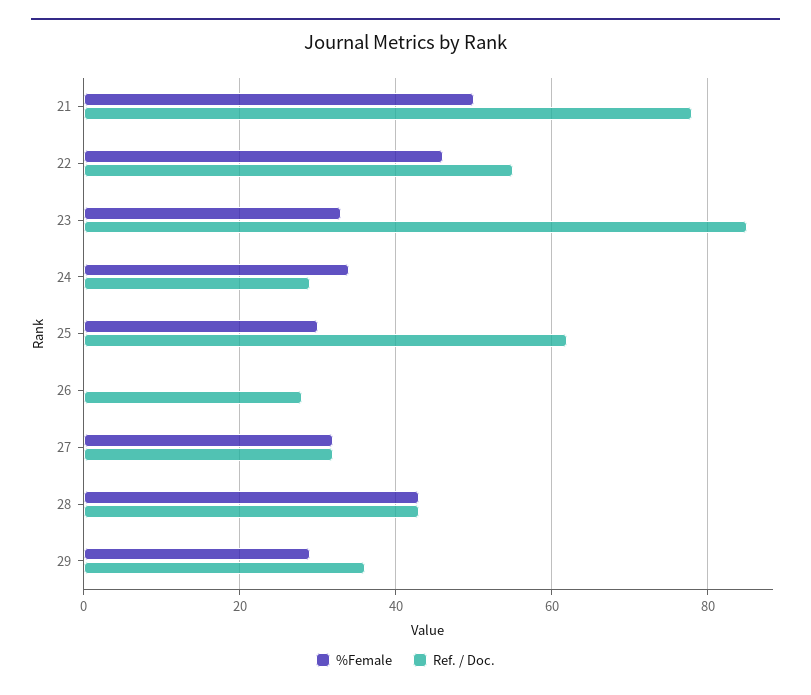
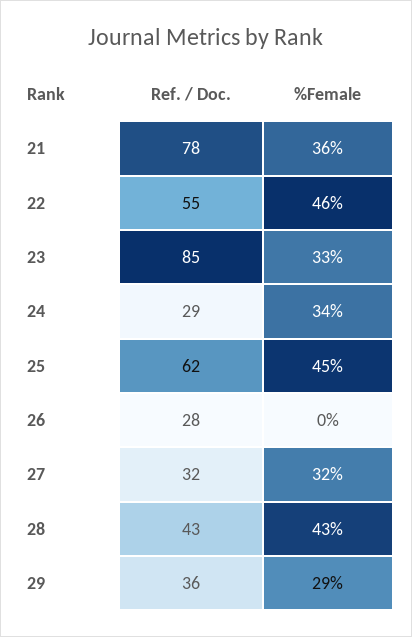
%Female, 21: 50 -> 36
%Female, 25: 30 -> 45

